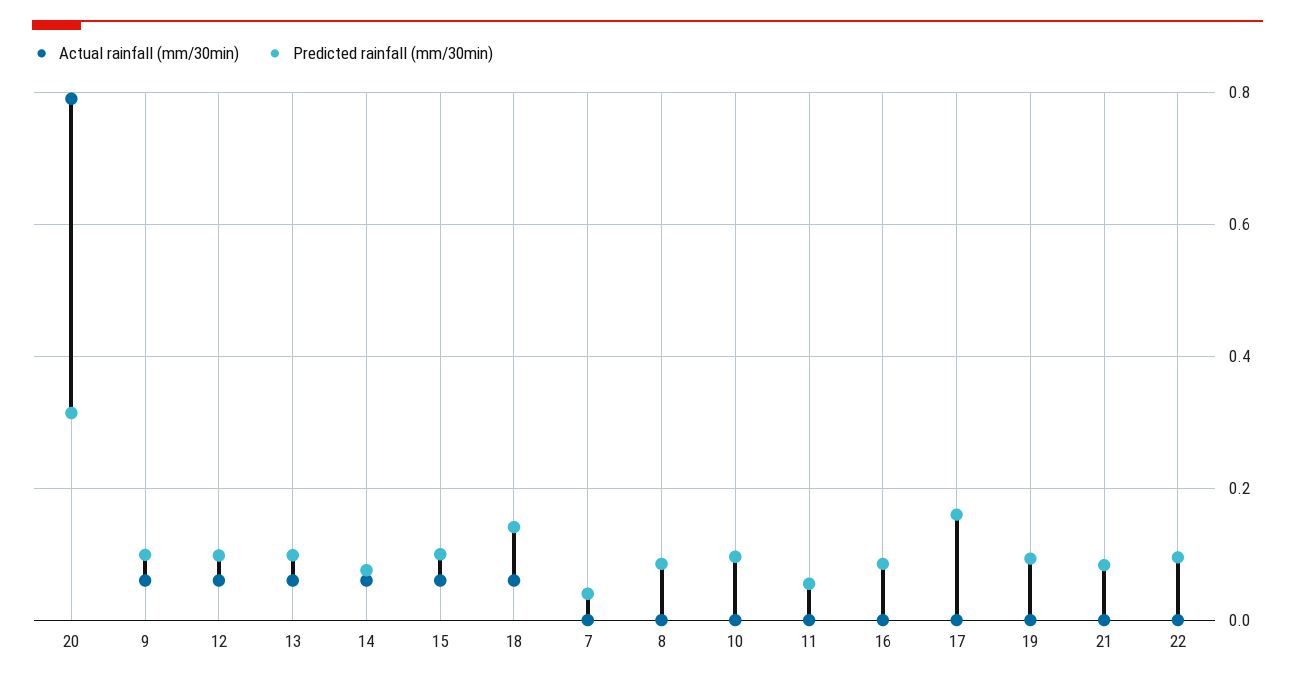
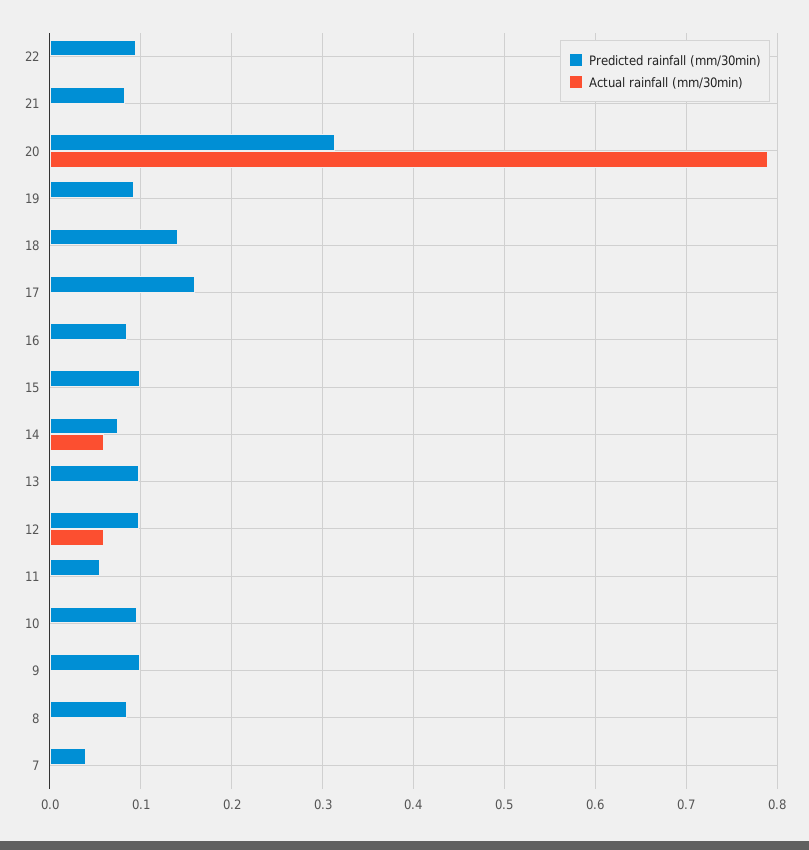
Actual rainfall (mm/30min), 9: 0.06 -> 0
Actual rainfall (mm/30min), 13: 0.06 -> 0
Actual rainfall (mm/30min), 15: 0.06 -> 0
Actual rainfall (mm/30min), 18: 0.06 -> 0

